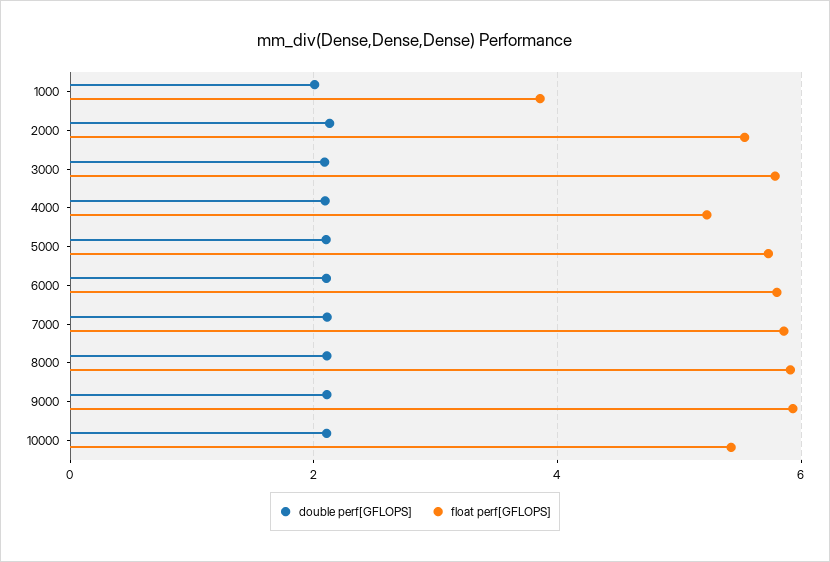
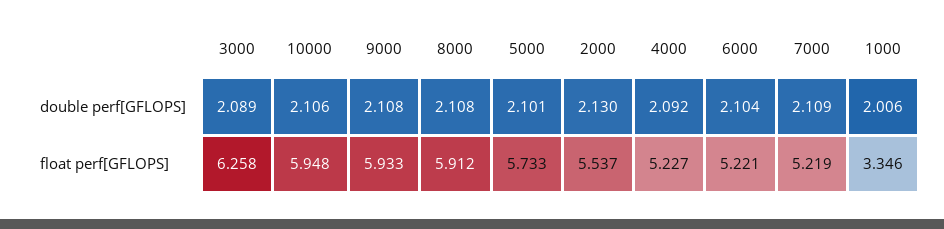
float perf[GFLOPS], 1000: 3.8 -> 3.346
float perf[GFLOPS], 3000: 5.8 -> 6.258
float perf[GFLOPS], 6000: 5.8 -> 5.221
float perf[GFLOPS], 7000: 5.8 -> 5.219
float perf[GFLOPS], 10000: 5.4 -> 5.948

